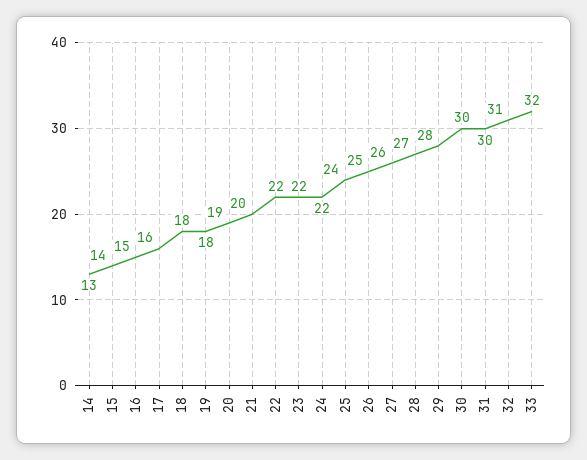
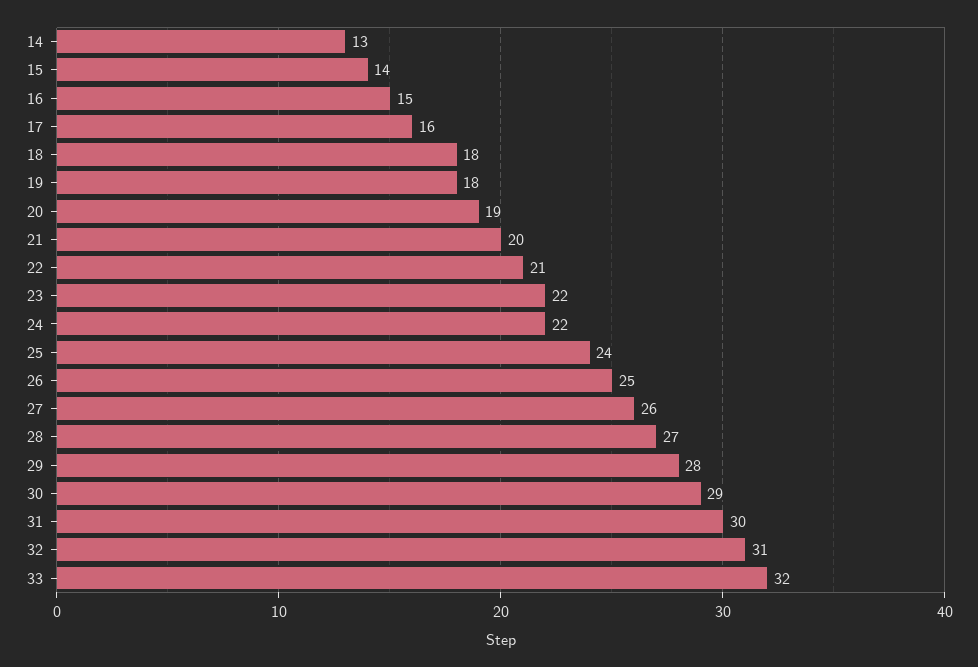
22: 22 -> 21
30: 30 -> 29

